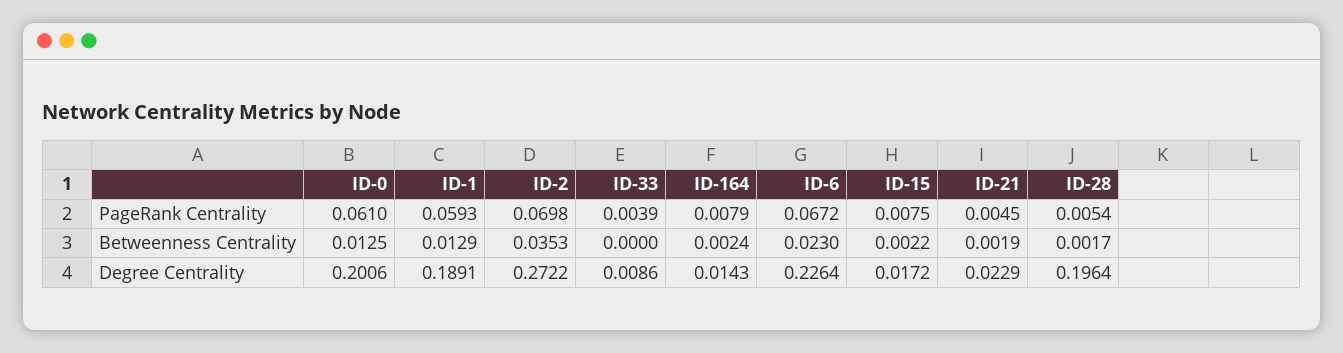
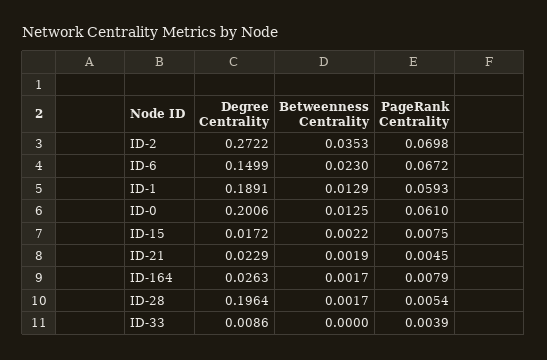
ID-164, Betweenness Centrality: 0.0024 -> 0.0017
ID-164, Degree Centrality: 0.0143 -> 0.0263
ID-6, Degree Centrality: 0.2264 -> 0.1499

